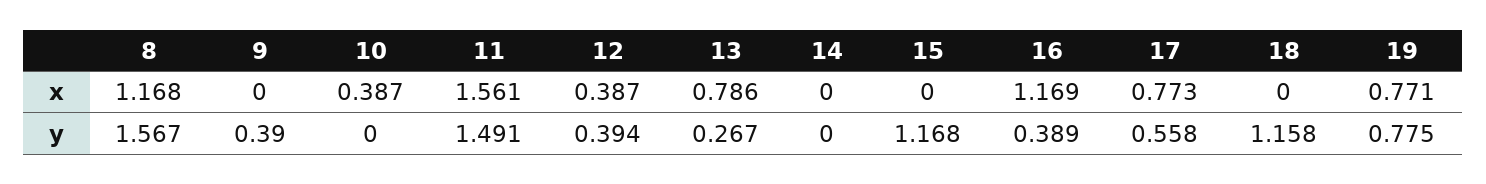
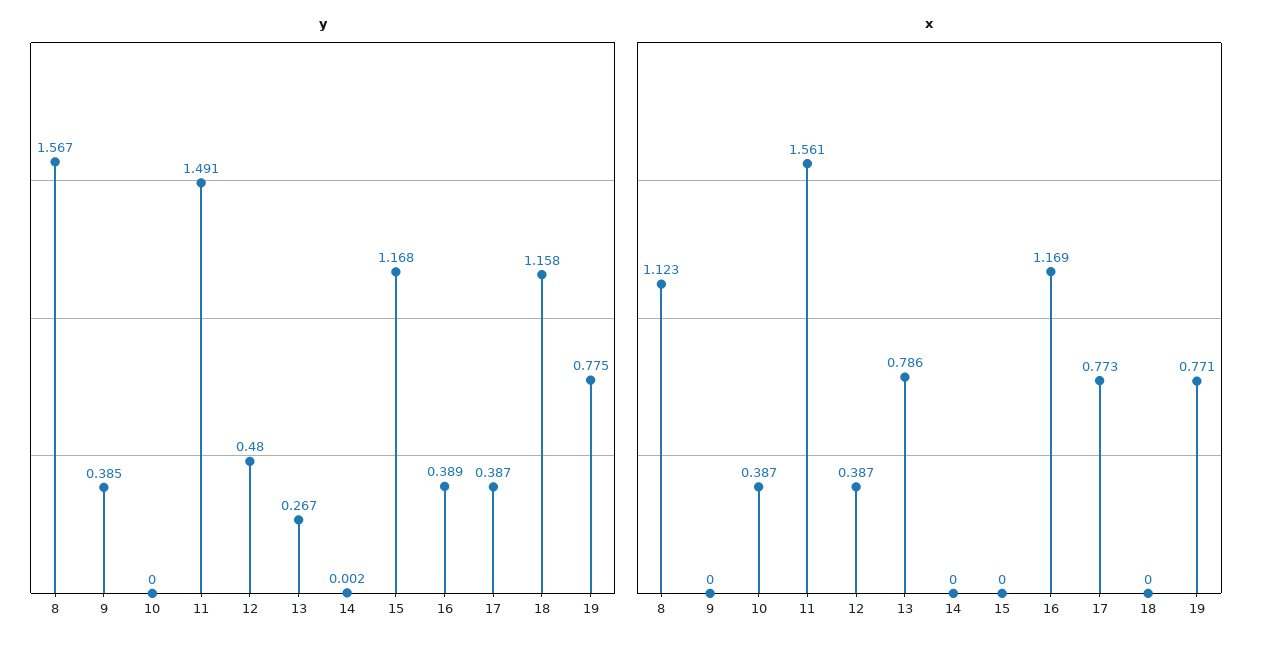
x, 8: 1.168 -> 1.123
y, 9: 0.39 -> 0.385
y, 12: 0.394 -> 0.48
y, 14: 0 -> 0.002
y, 17: 0.558 -> 0.387

